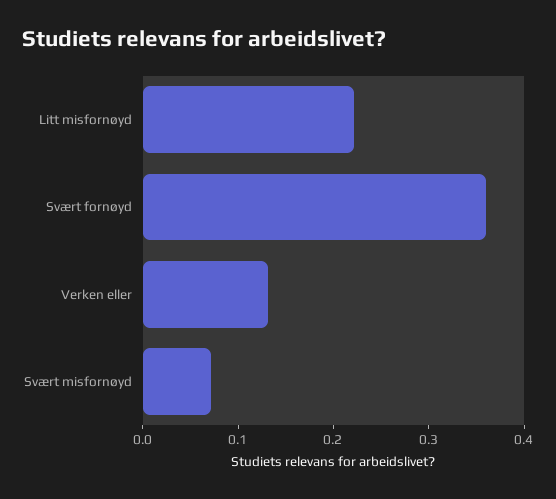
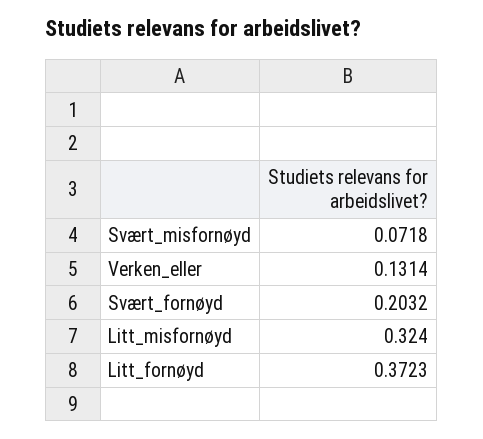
Litt misfornøyd: 0.22 -> 0.324
Svært fornøyd: 0.36 -> 0.2032
Litt_fornøyd: none -> 0.3723

